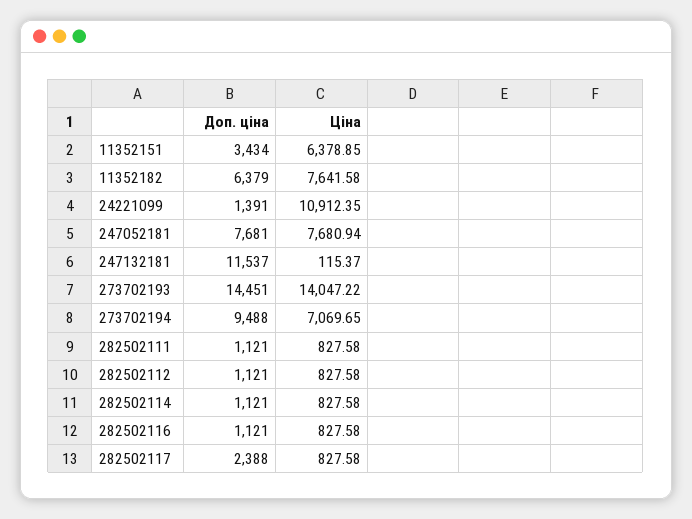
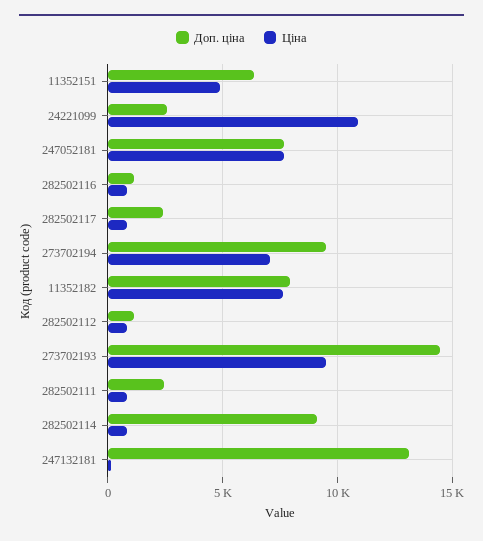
Доп. ціна, 11352151: 3434 -> 6500
Ціна, 11352151: 6378.85 -> 5000
Доп. ціна, 11352182: 6379 -> 8000
Доп. ціна, 24221099: 1391 -> 2500
Доп. ціна, 247132181: 11537 -> 13000
Ціна, 273702193: 14047.22 -> 9500
Доп. ціна, 282502111: 1121 -> 2500
Доп. ціна, 282502114: 1121 -> 9000

